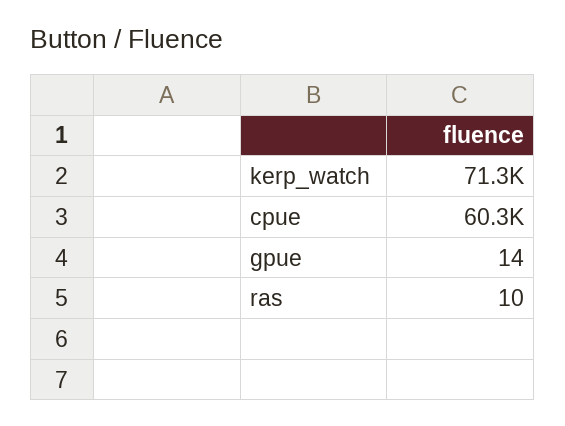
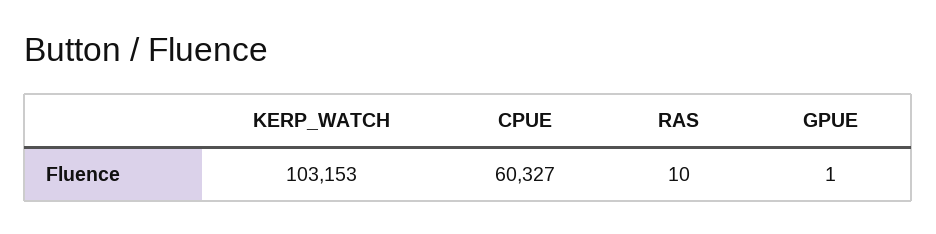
kerp_watch: 71300 -> 103153
gpue: 14 -> 1

